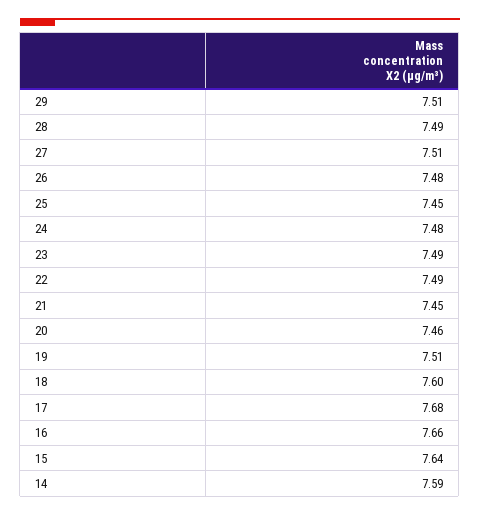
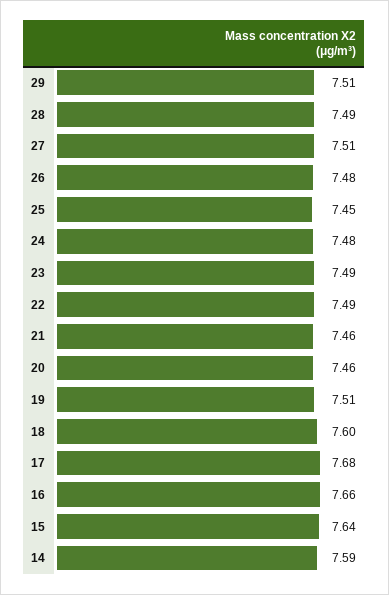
21: 7.45 -> 7.46

